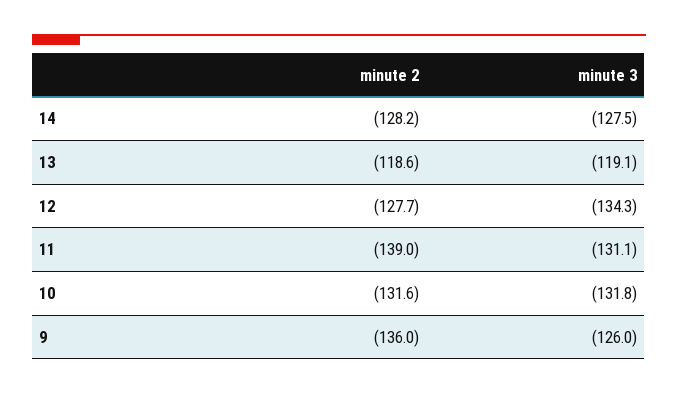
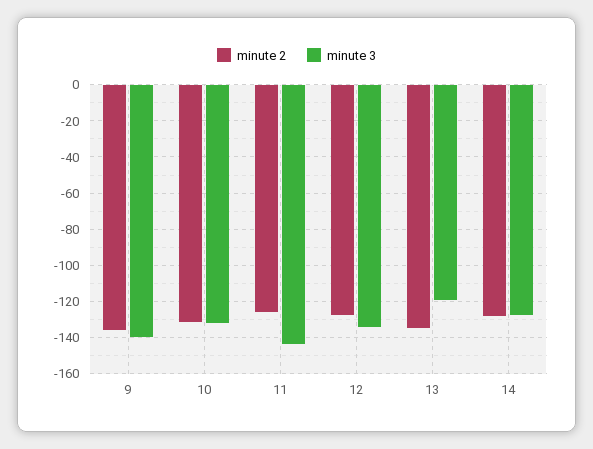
minute 2, 13: -118.6 -> -135
minute 2, 11: -139 -> -125
minute 3, 11: -131.1 -> -145
minute 3, 9: -126 -> -140

